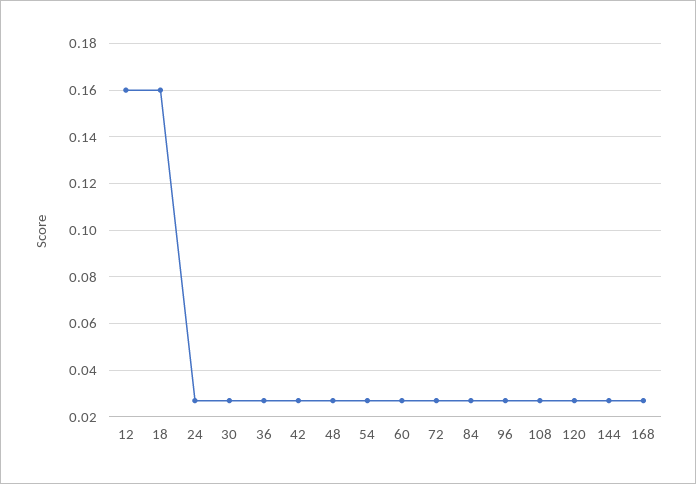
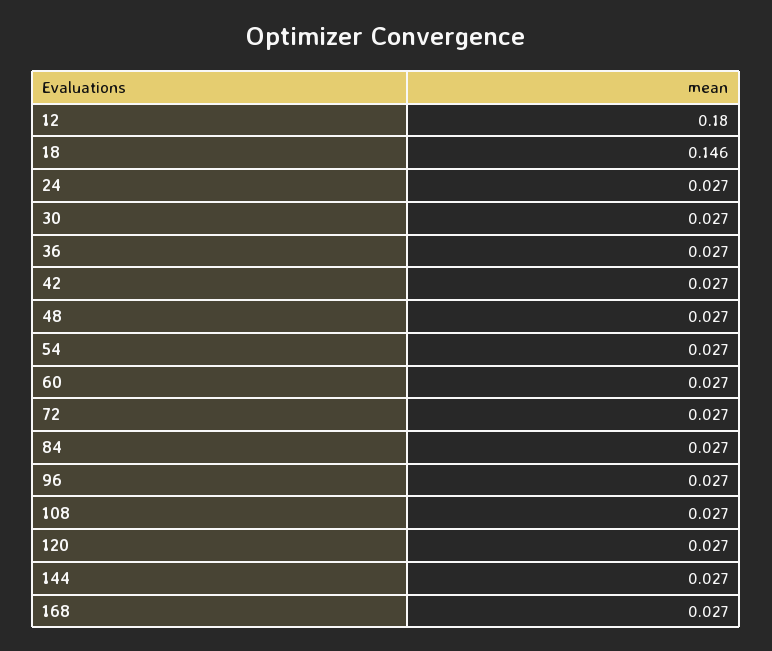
12: 0.16 -> 0.18
18: 0.16 -> 0.146

